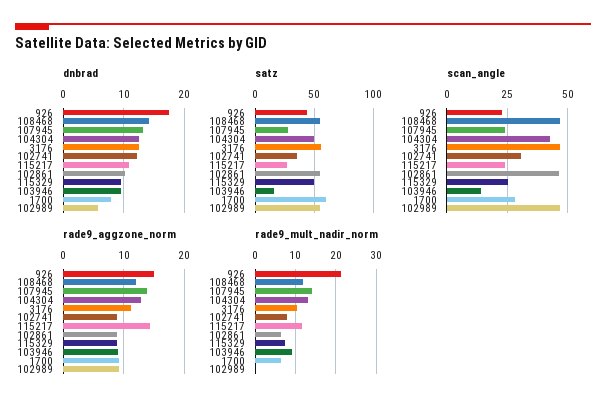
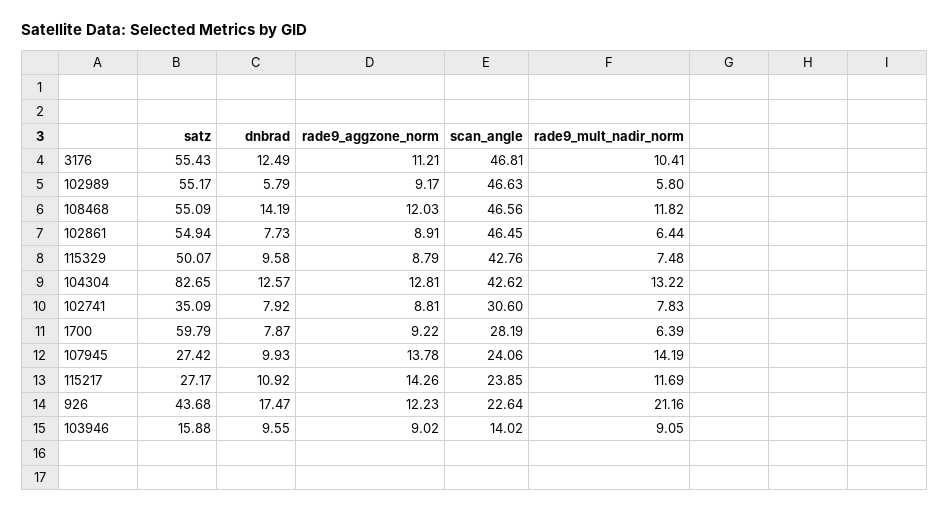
dnbrad, 107945: 13 -> 9.93
dnbrad, 102741: 12 -> 7.92
dnbrad, 102861: 10 -> 7.73
satz, 104304: 50 -> 82.65
scan_angle, 115329: 25 -> 42.76
rade9_aggzone_norm, 926: 15 -> 12.23
rade9_mult_nadir_norm, 102989: 0 -> 5.8

